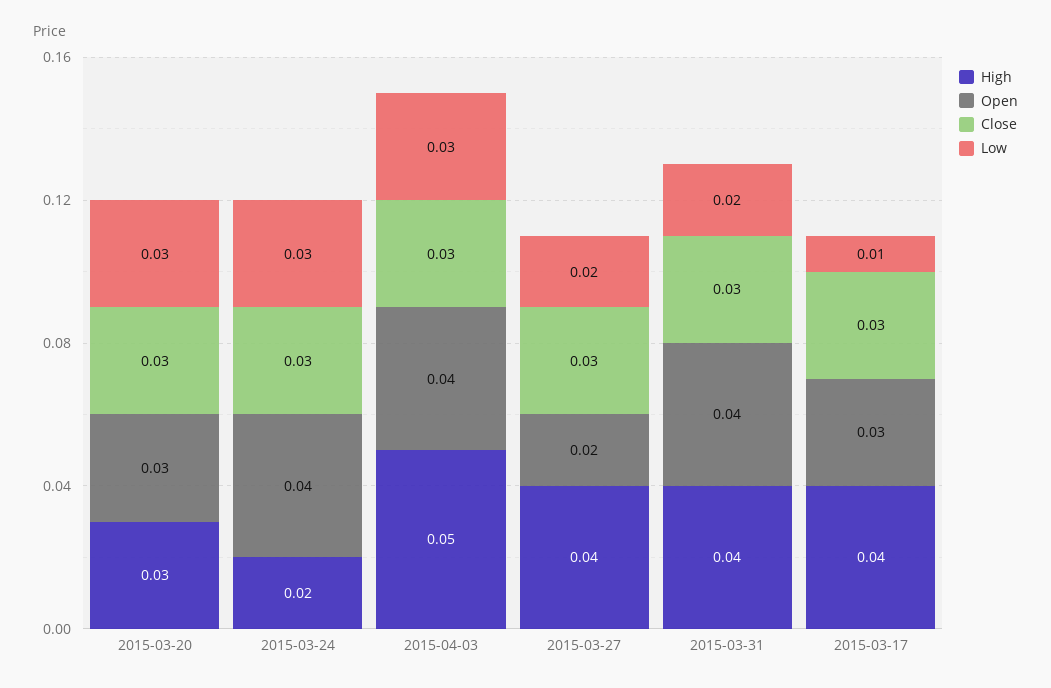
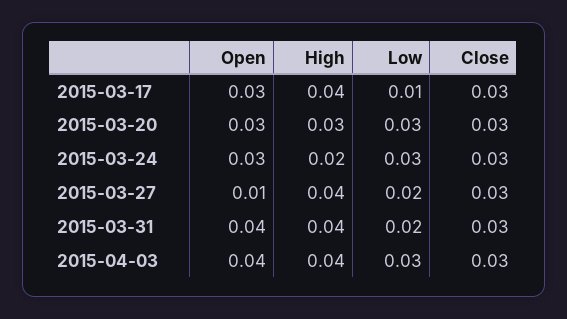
Open, 2015-03-24: 0.04 -> 0.03
High, 2015-04-03: 0.05 -> 0.04
Open, 2015-03-27: 0.02 -> 0.01

